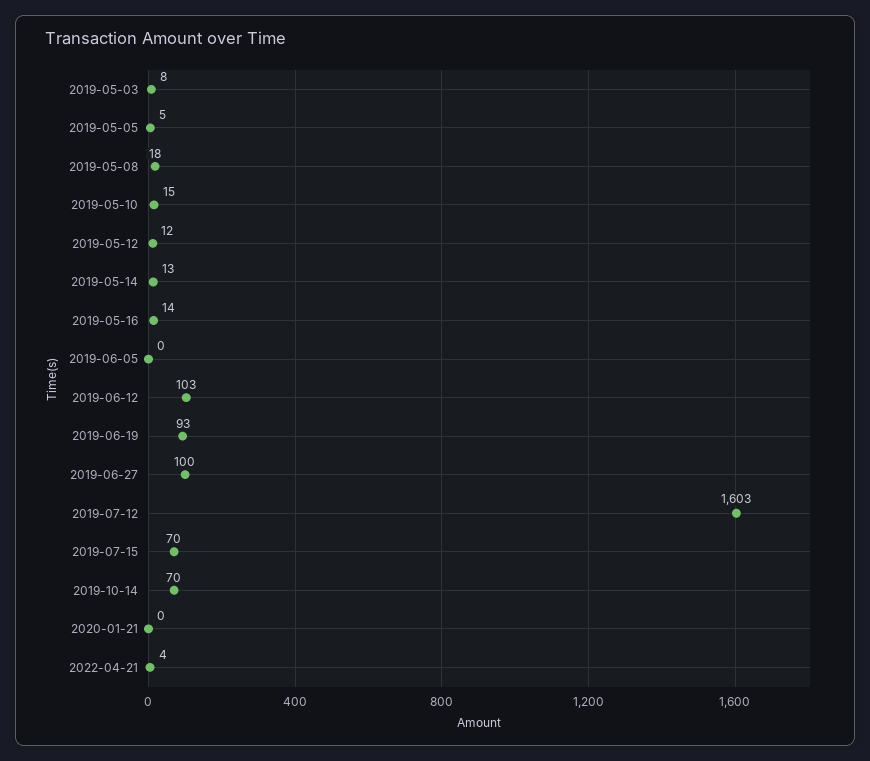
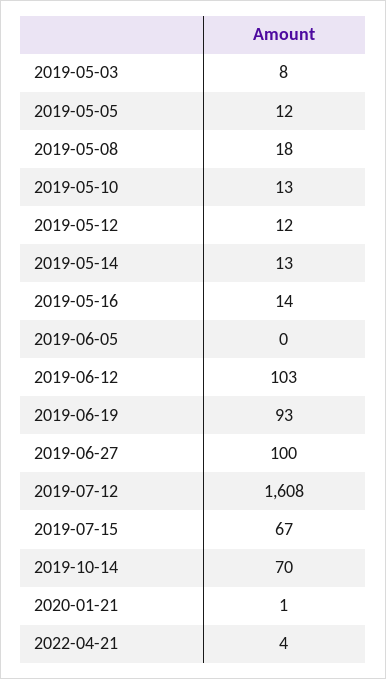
2019-05-05: 5 -> 12
2019-05-10: 15 -> 13
2019-07-12: 1603 -> 1608
2019-07-15: 70 -> 67
2020-01-21: 0 -> 1

